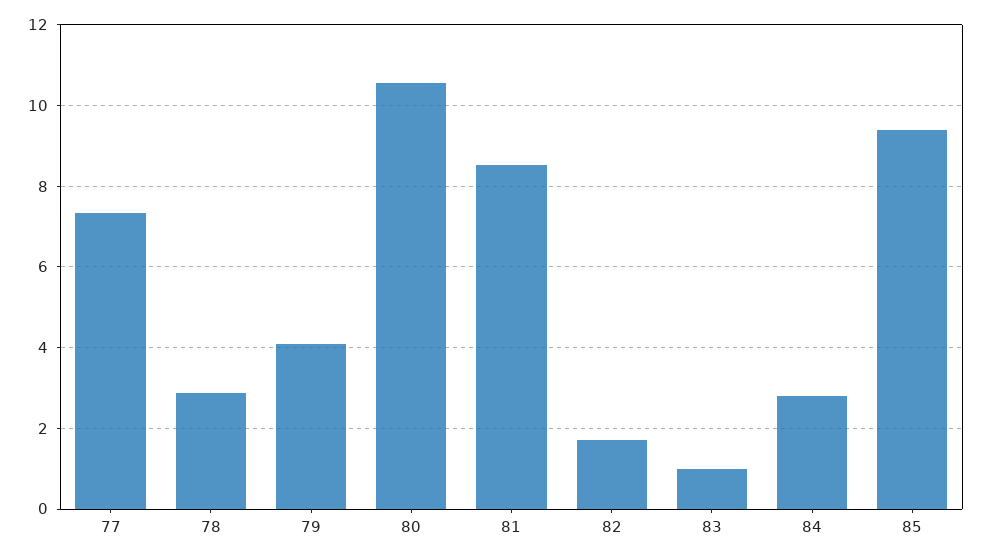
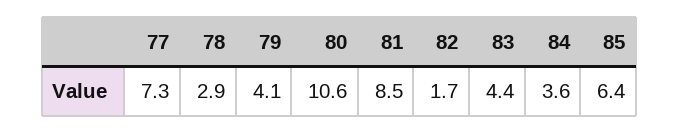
83: 1 -> 4.4
84: 2.8 -> 3.6
85: 9.4 -> 6.4

